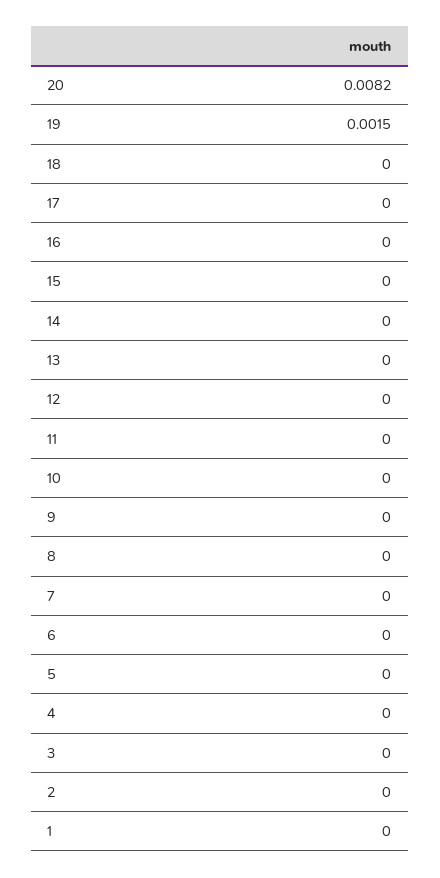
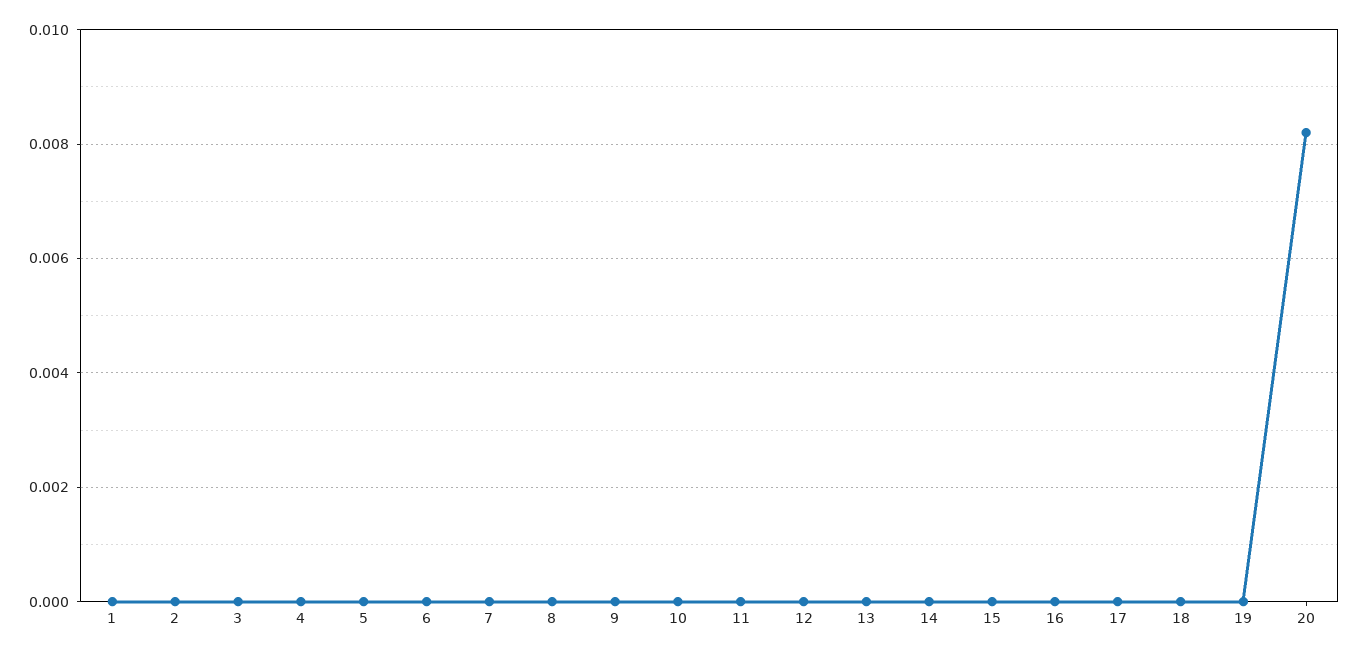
19: 0.0015 -> 0

